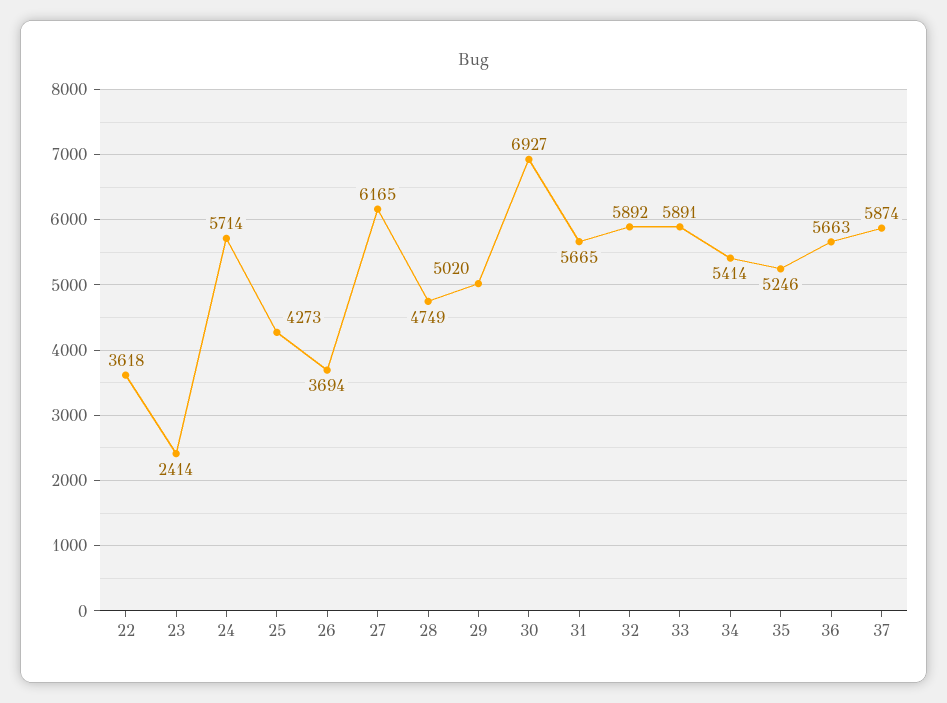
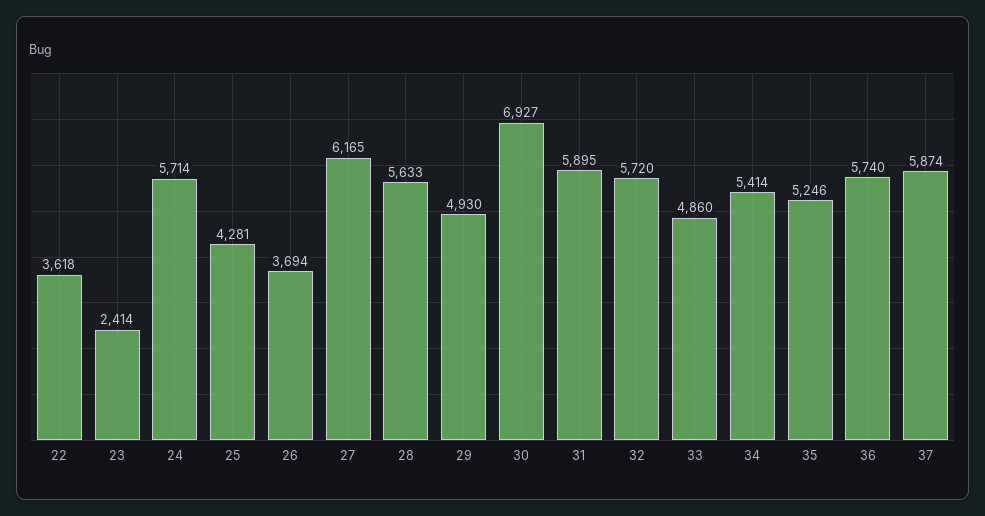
25: 4273 -> 4281
28: 4749 -> 5633
29: 5020 -> 4930
31: 5665 -> 5895
32: 5892 -> 5720
33: 5891 -> 4860
36: 5663 -> 5740

